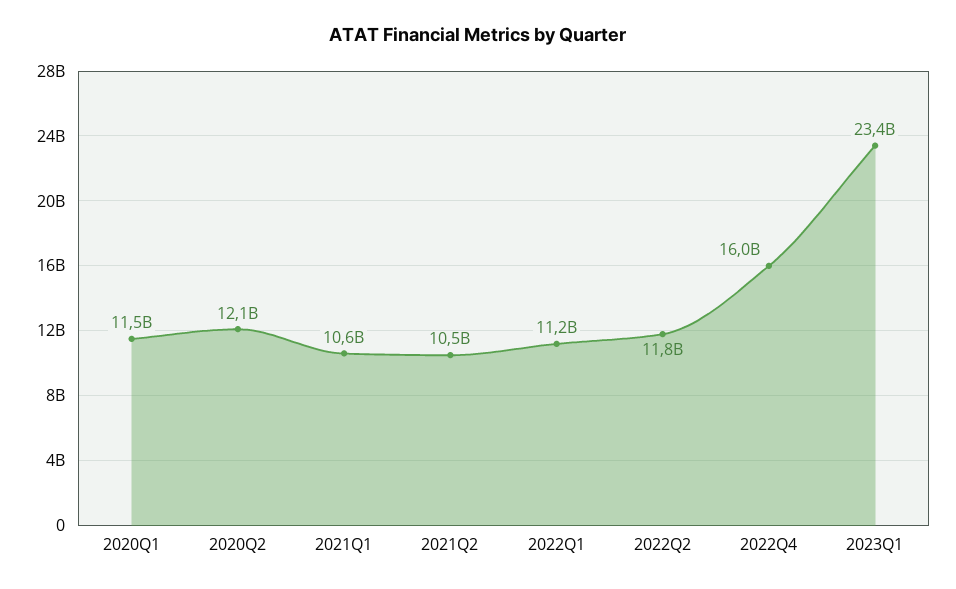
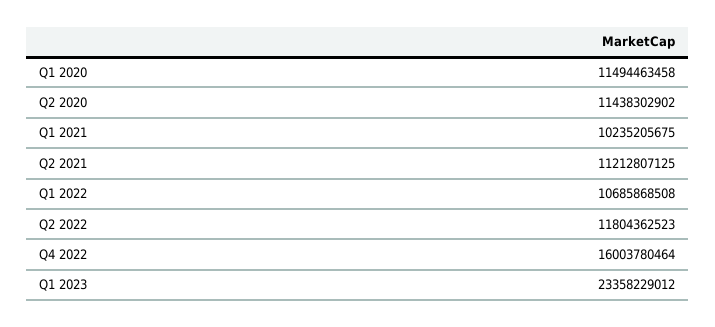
2020Q2: 12100000000 -> 11438302902
2021Q1: 10600000000 -> 10235205675
2021Q2: 10500000000 -> 11212807125
2022Q1: 11200000000 -> 10685868508

